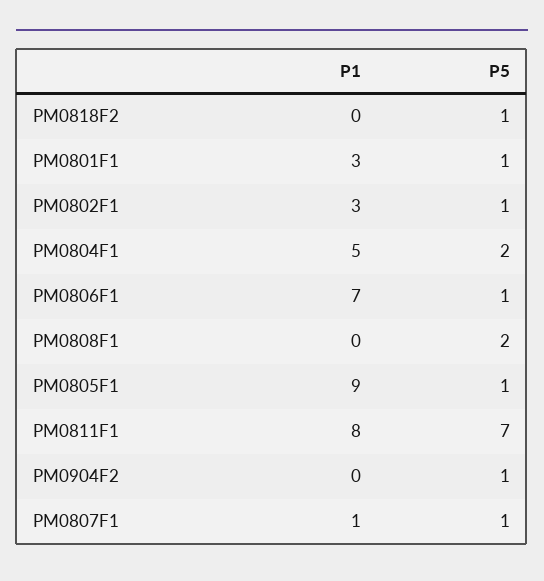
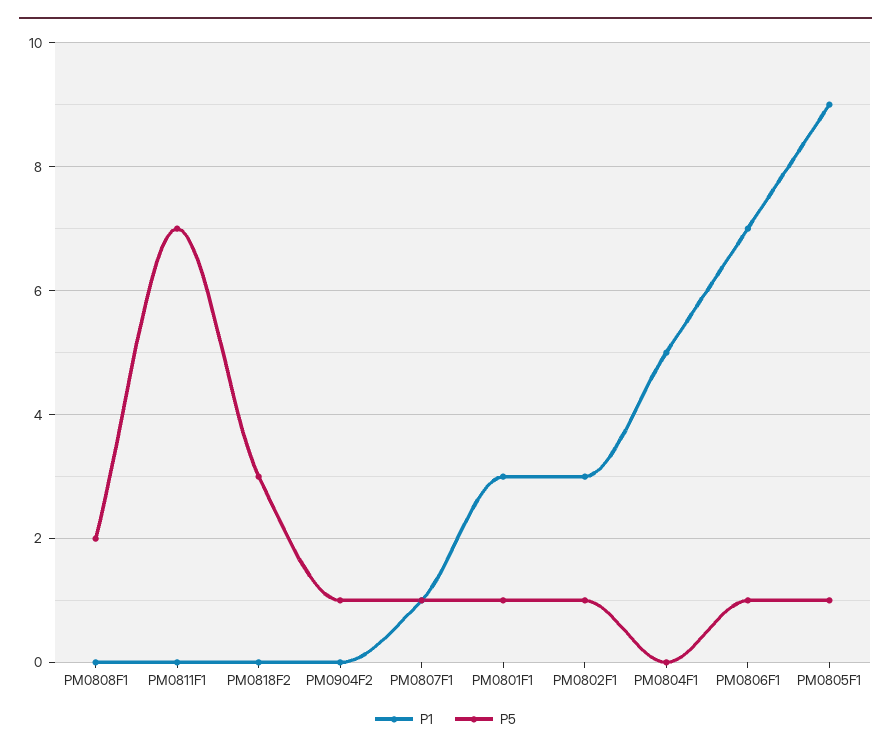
P5, PM0818F2: 1 -> 3
P5, PM0804F1: 2 -> 0
P1, PM0811F1: 8 -> 0

